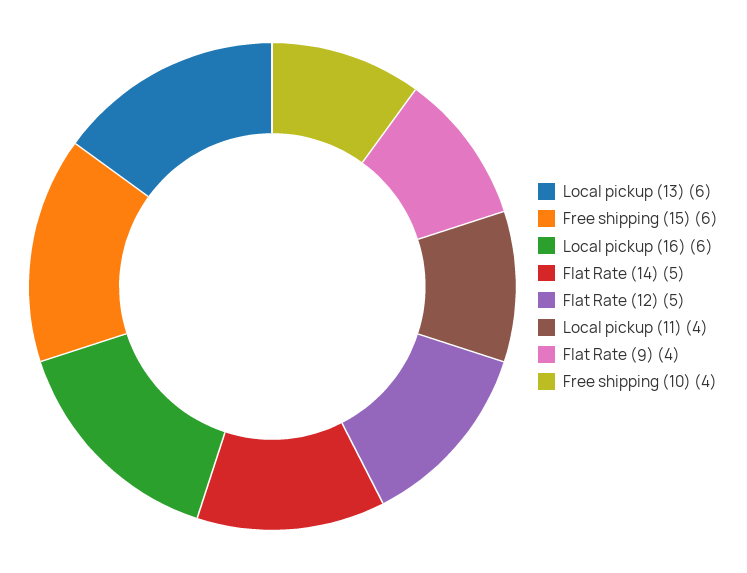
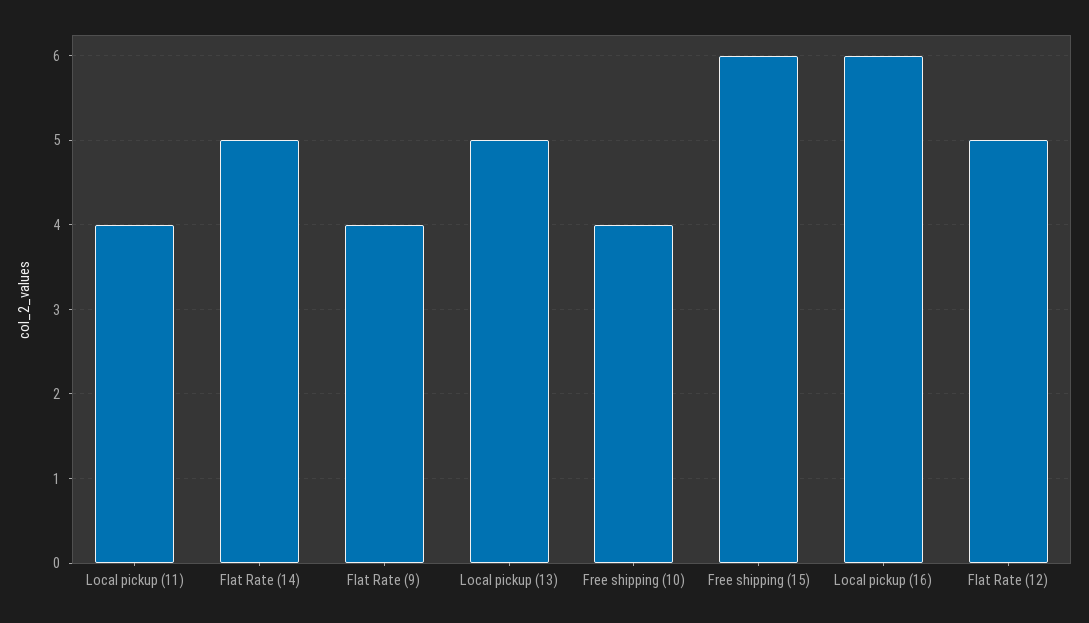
Local pickup (13): 6 -> 5

